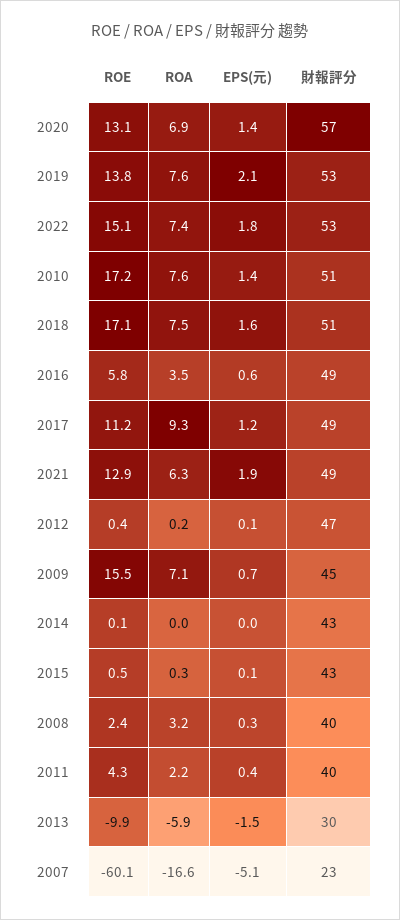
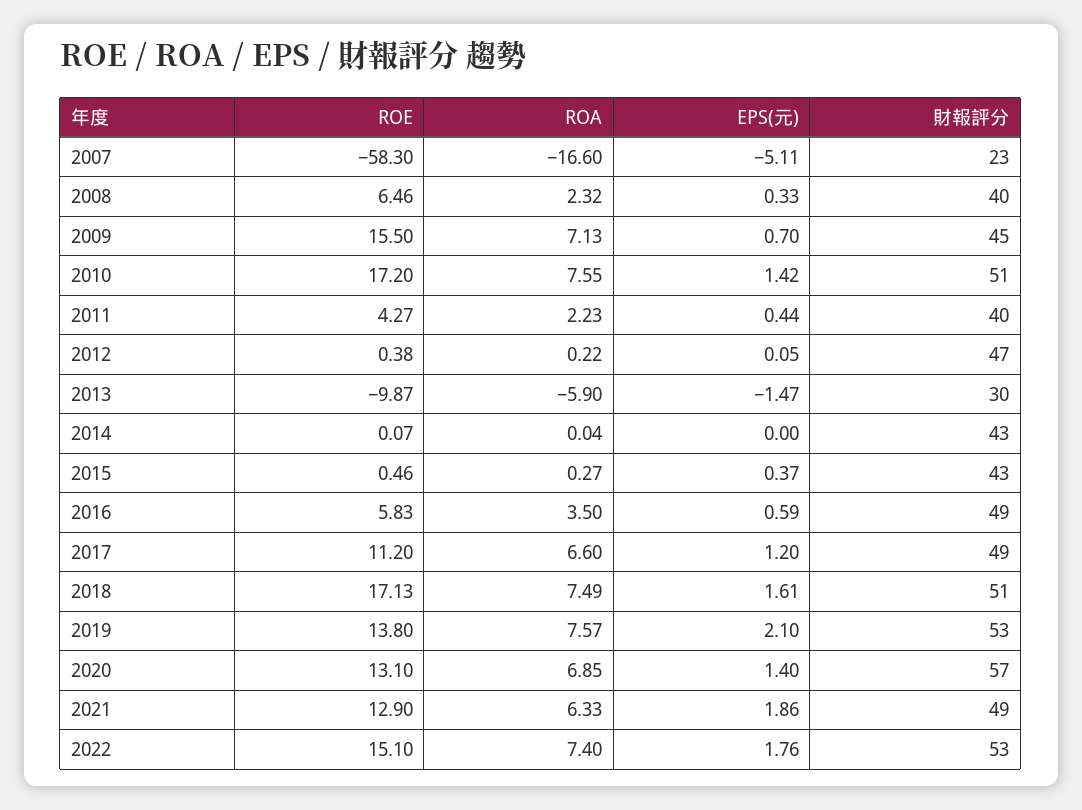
ROA, 2017: 9.3 -> 6.6
EPS(元), 2015: 0.1 -> 0.37
ROE, 2008: 2.4 -> 6.46
ROA, 2008: 3.2 -> 2.32
ROE, 2007: -60.1 -> -58.3

